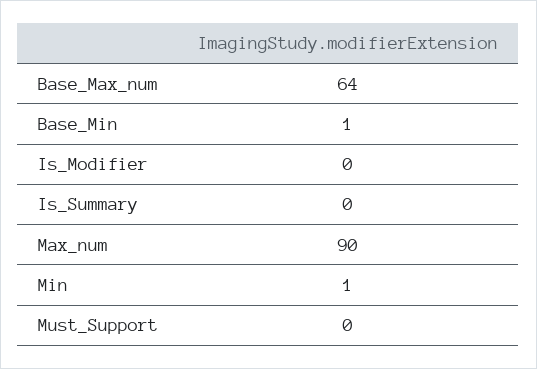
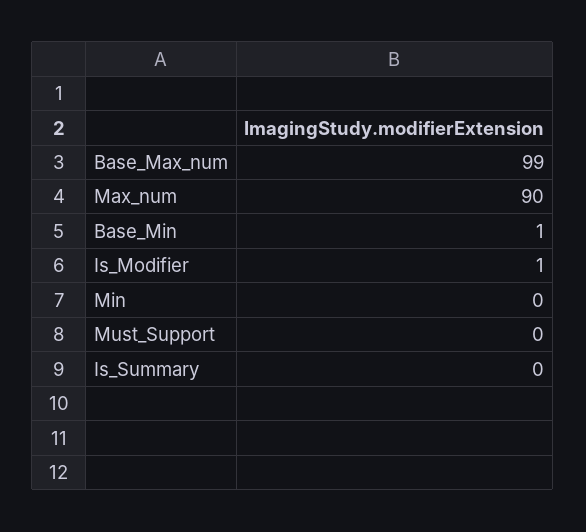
Base_Max_num: 64 -> 99
Is_Modifier: 0 -> 1
Min: 1 -> 0

